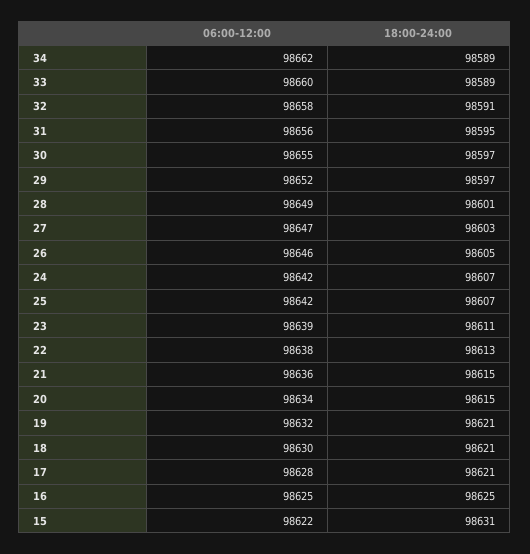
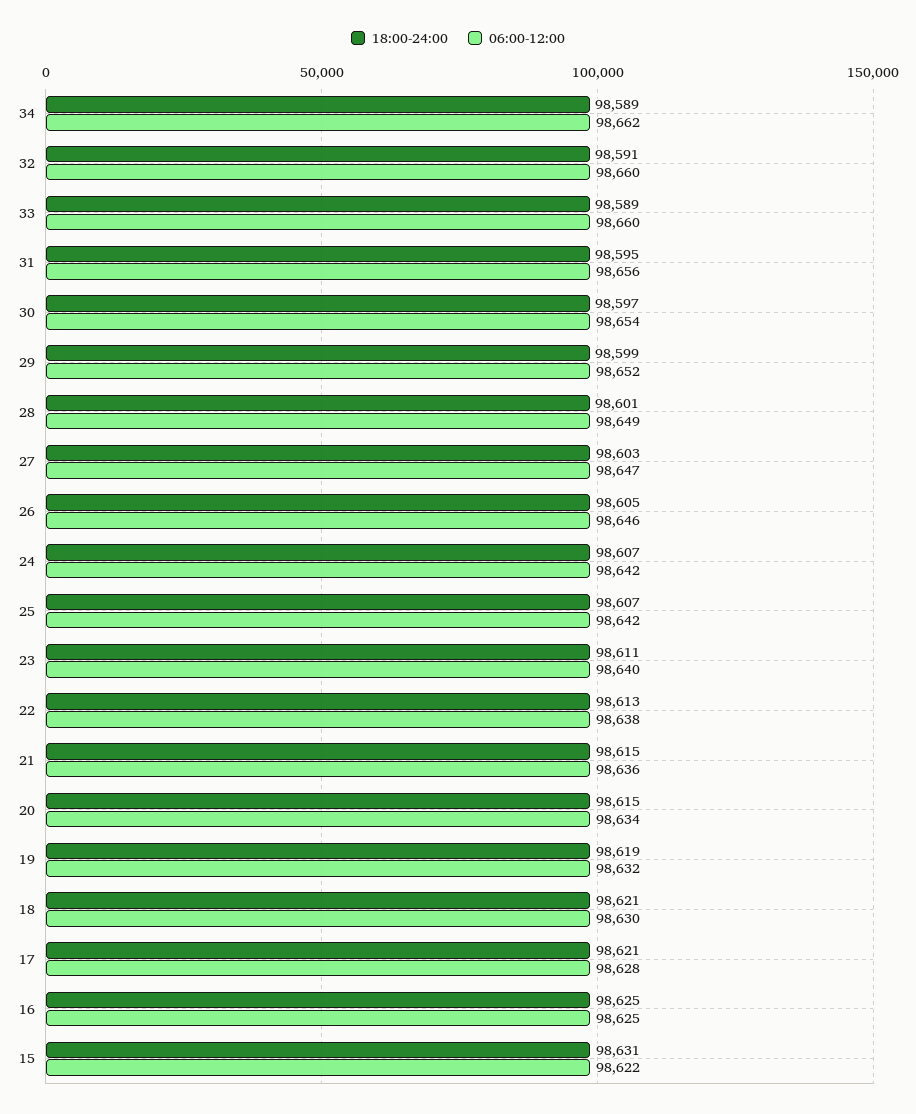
06:00-12:00, 32: 98658 -> 98660
06:00-12:00, 30: 98655 -> 98654
18:00-24:00, 29: 98597 -> 98599
06:00-12:00, 23: 98639 -> 98640
18:00-24:00, 19: 98621 -> 98619

